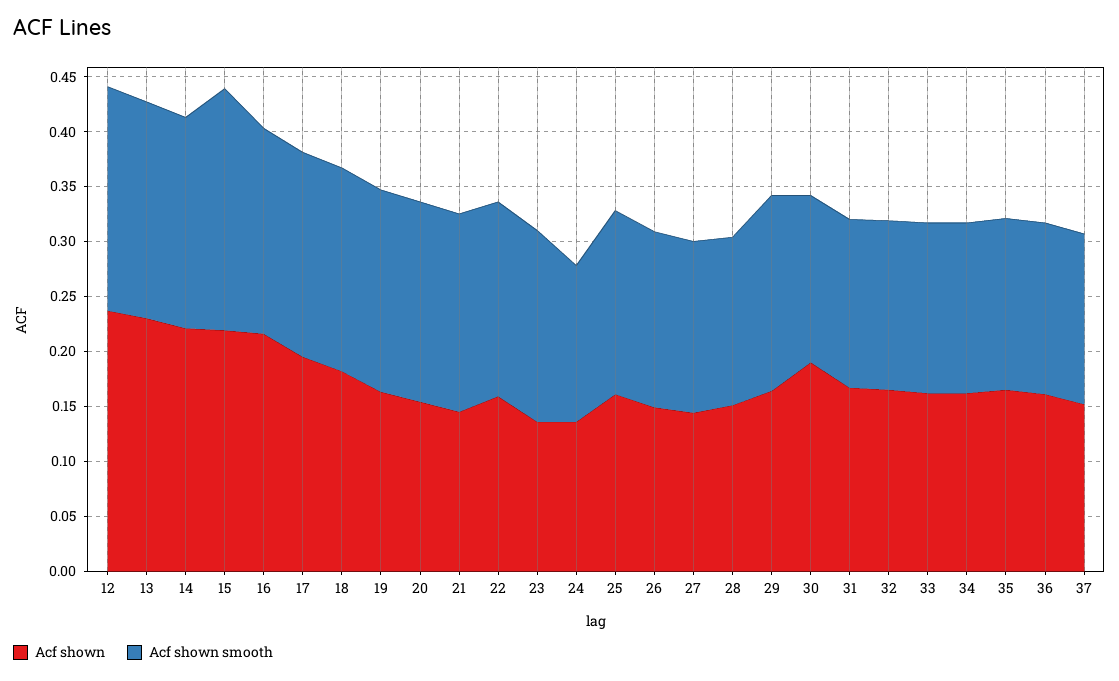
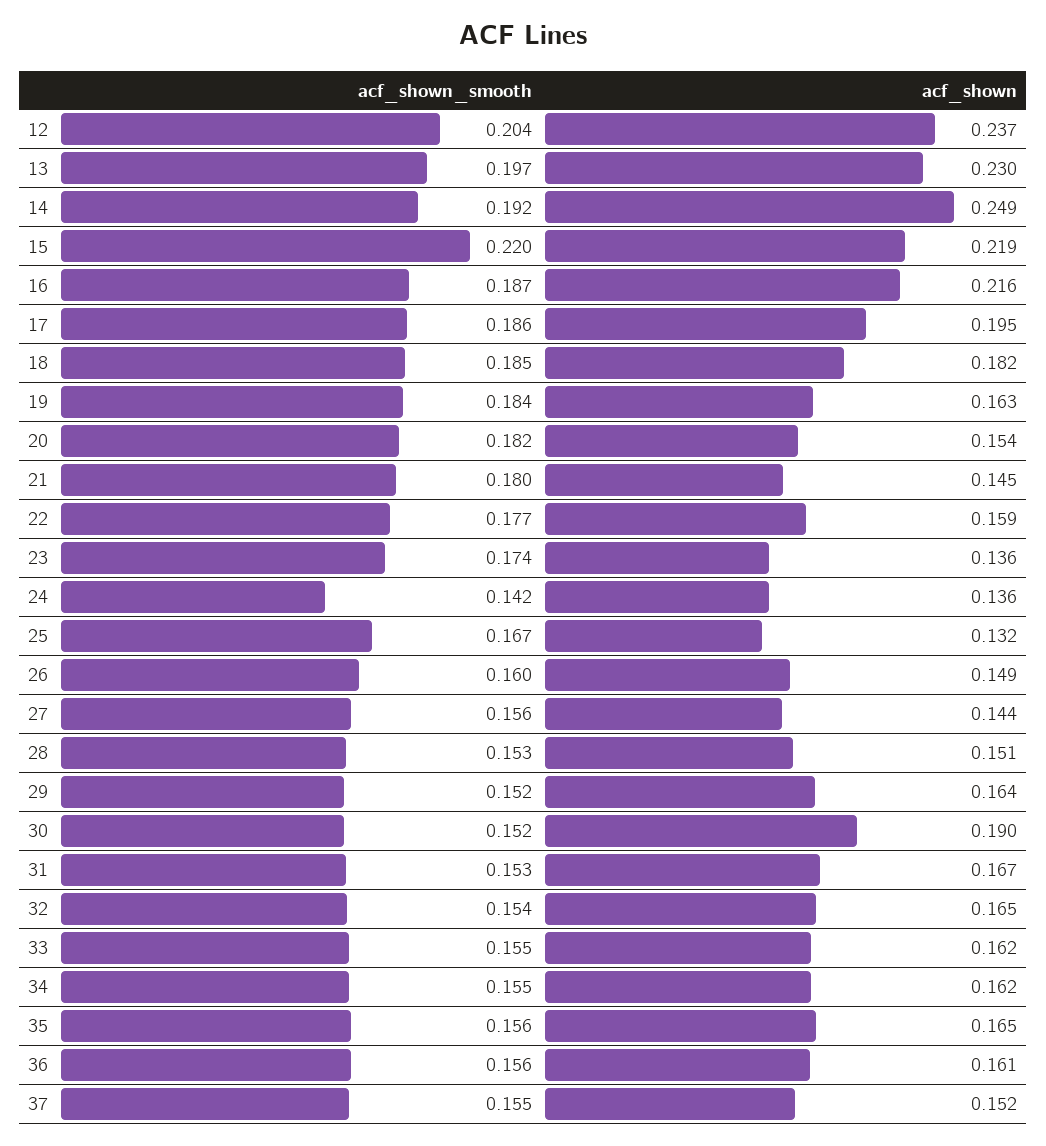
Acf shown, 14: 0.22 -> 0.249
Acf shown, 25: 0.16 -> 0.132
Acf shown smooth, 29: 0.18 -> 0.152

